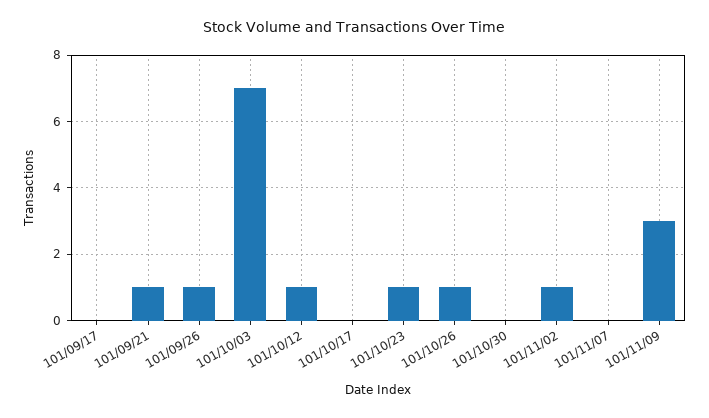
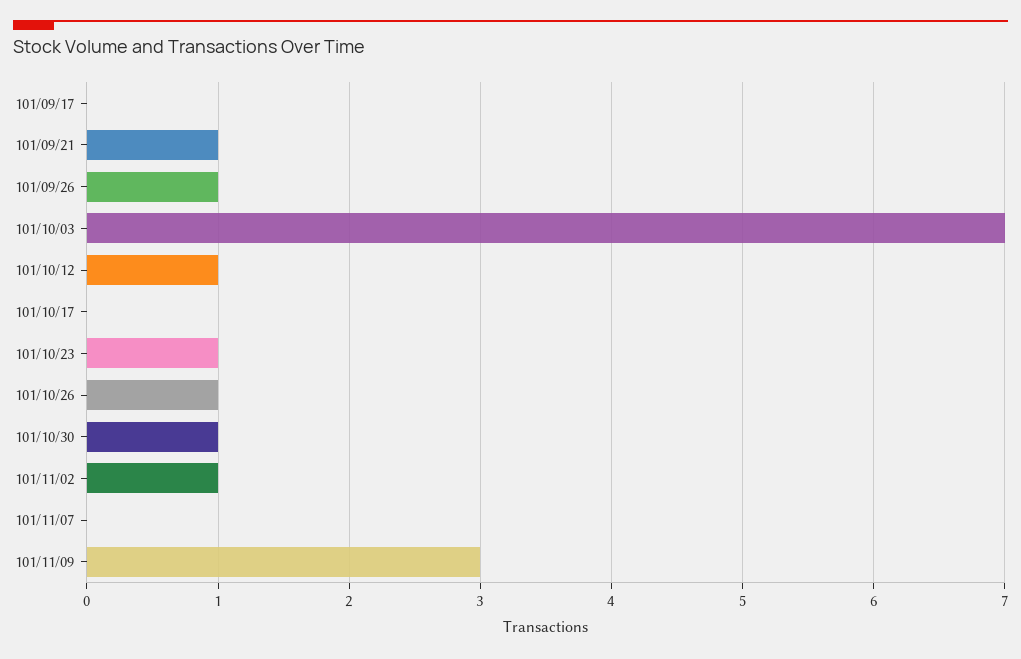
101/10/30: 0 -> 1

